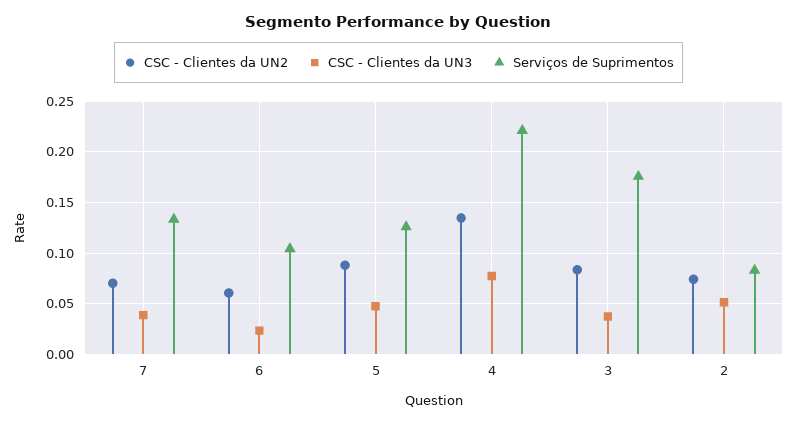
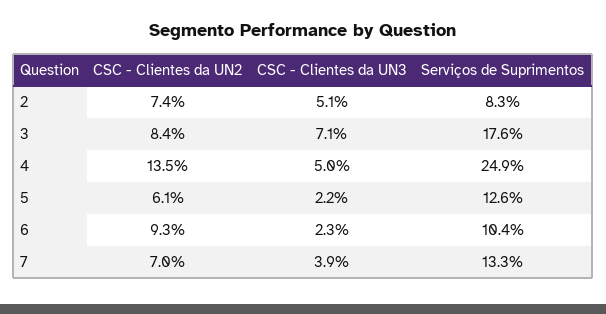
CSC - Clientes da UN2, 6: 0.06 -> 0.093
CSC - Clientes da UN2, 5: 0.09 -> 0.061
CSC - Clientes da UN3, 5: 0.05 -> 0.022
CSC - Clientes da UN3, 4: 0.08 -> 0.05
Serviços de Suprimentos, 4: 0.22 -> 0.249
CSC - Clientes da UN3, 3: 0.04 -> 0.071

